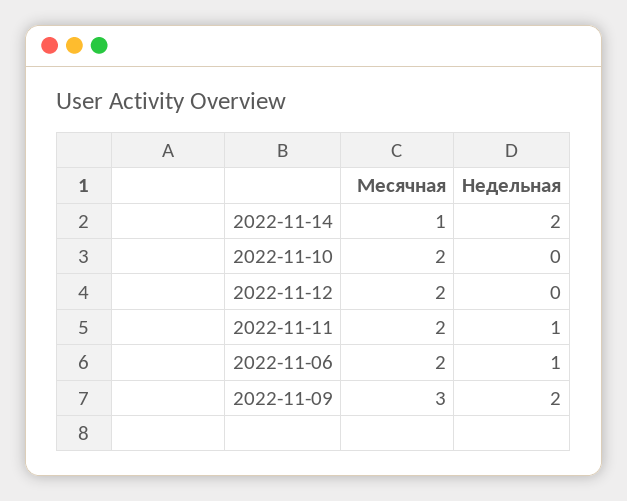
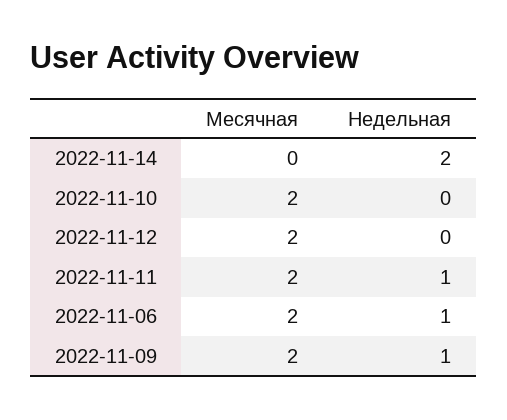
Месячная, 2022-11-14: 1 -> 0
Месячная, 2022-11-09: 3 -> 2
Недельная, 2022-11-09: 2 -> 1

